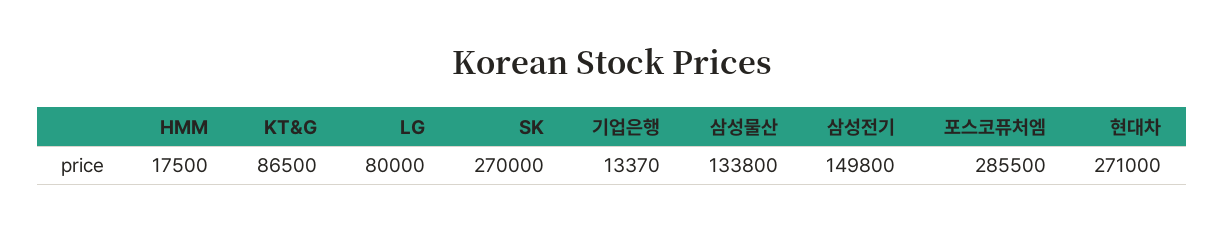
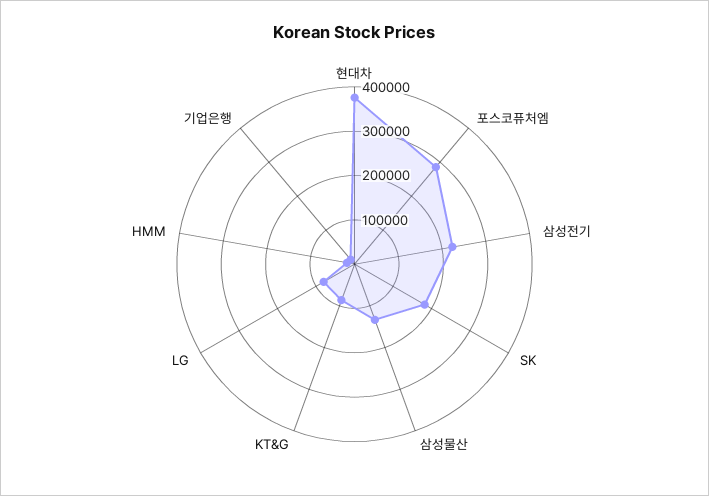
SK: 270000 -> 180000
삼성전기: 149800 -> 220000
현대차: 271000 -> 380000

